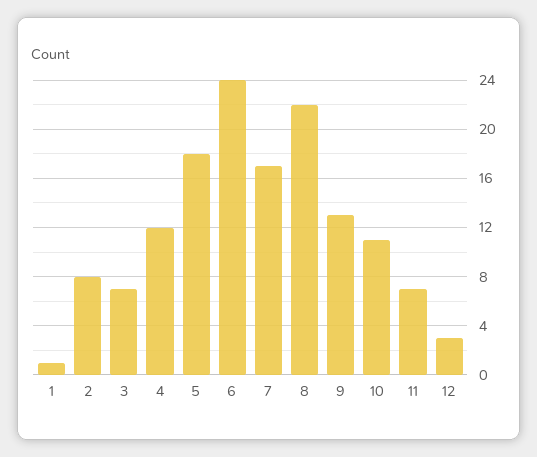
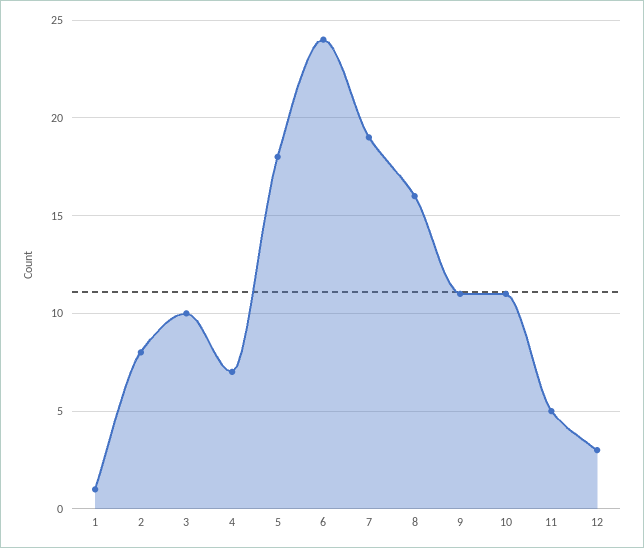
3: 7 -> 10
4: 12 -> 7
7: 17 -> 19
8: 22 -> 16
9: 13 -> 11
11: 7 -> 5

